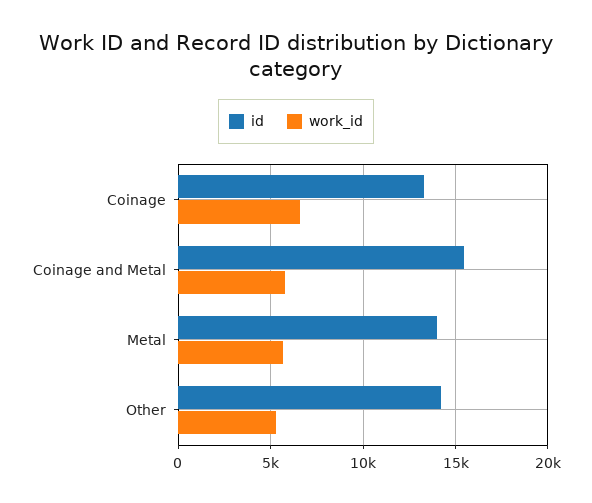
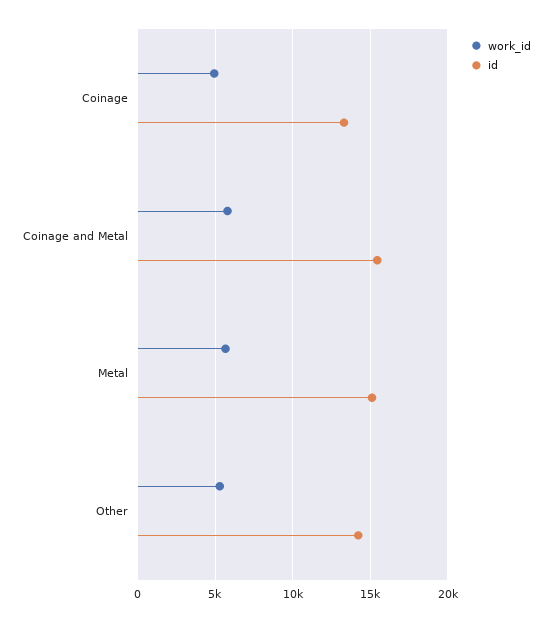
work_id, Coinage: 6500 -> 5000
id, Metal: 14000 -> 15000

